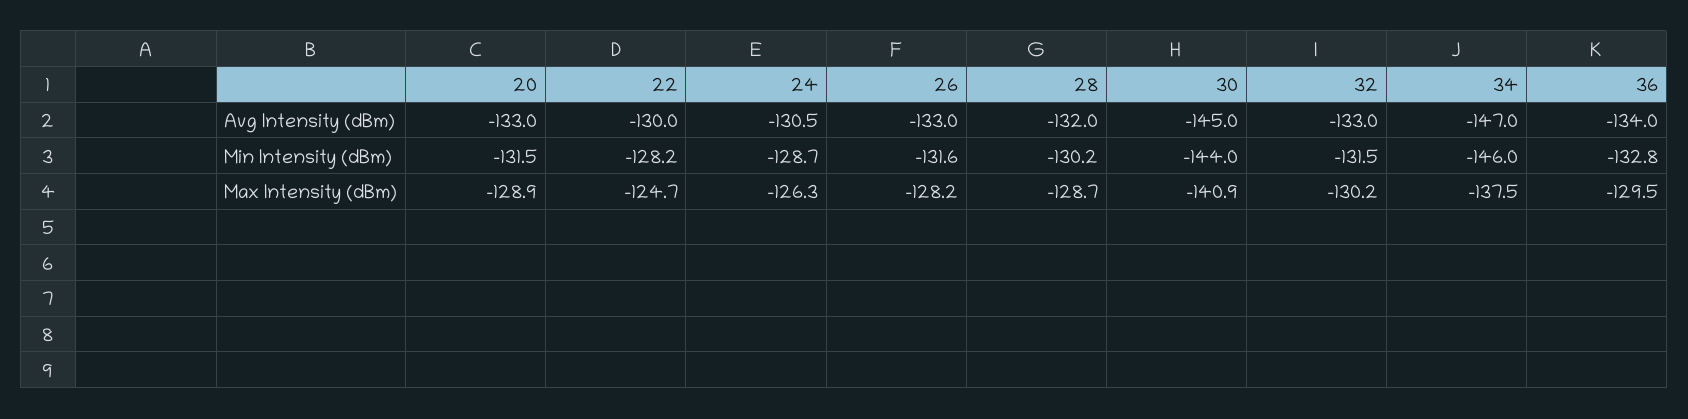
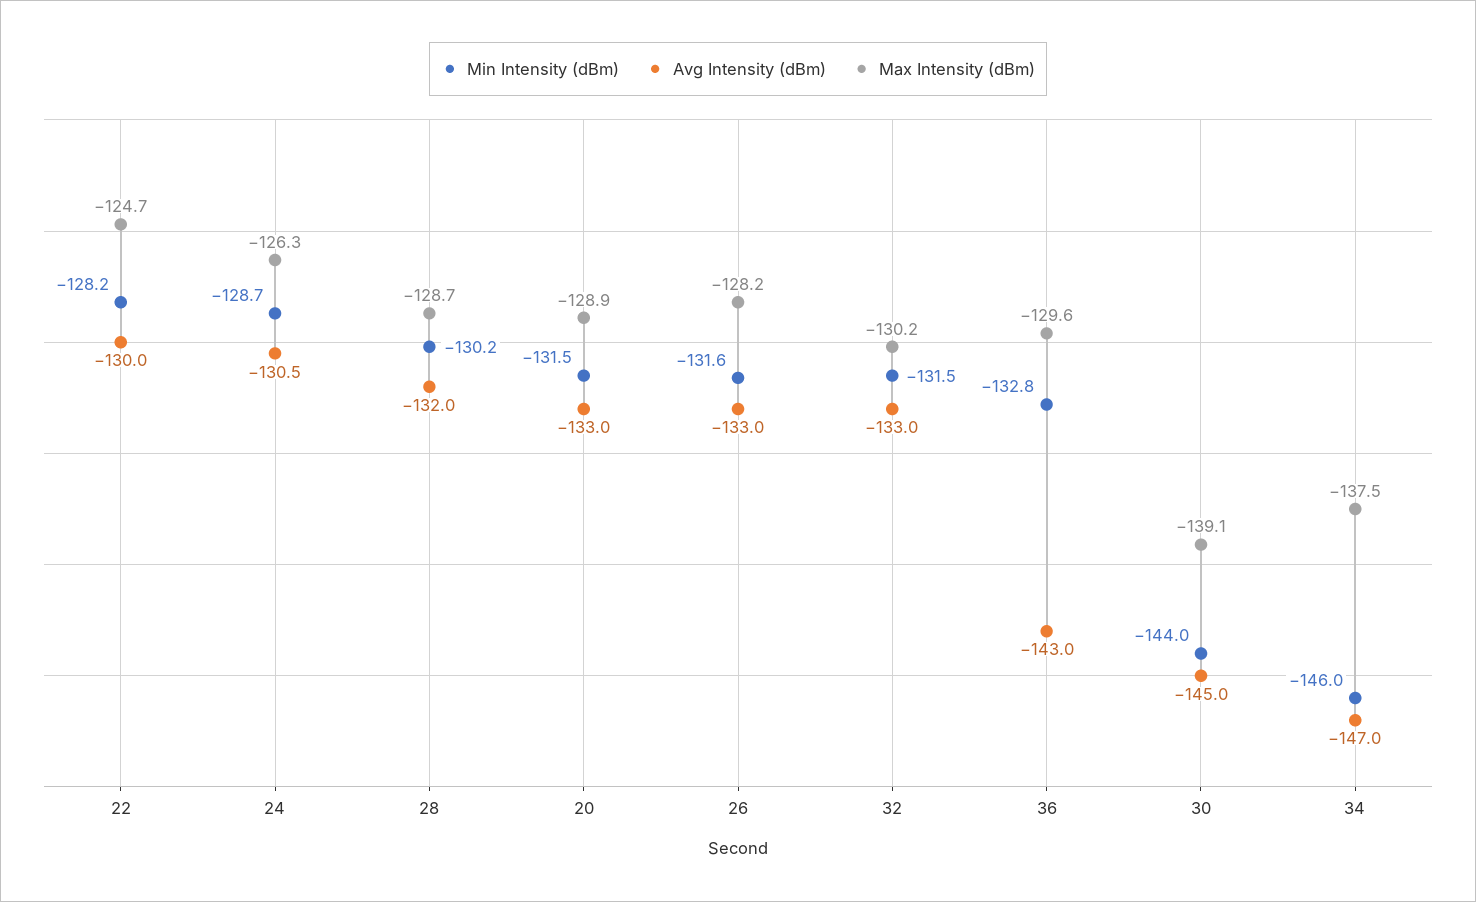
Avg Intensity (dBm), 36: -134 -> -143
Max Intensity (dBm), 30: -140.9 -> -139.1
Max Intensity (dBm), 36: -129.5 -> -129.6

